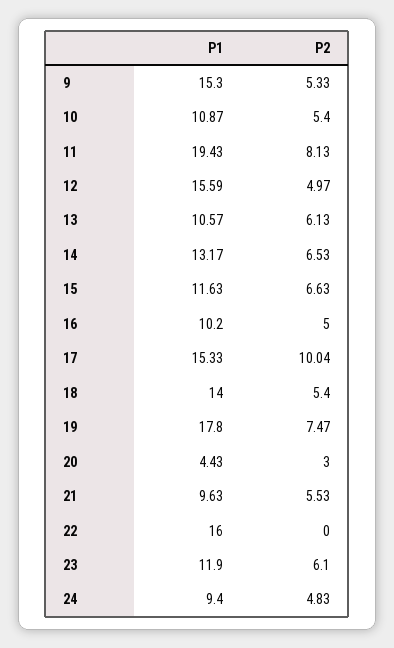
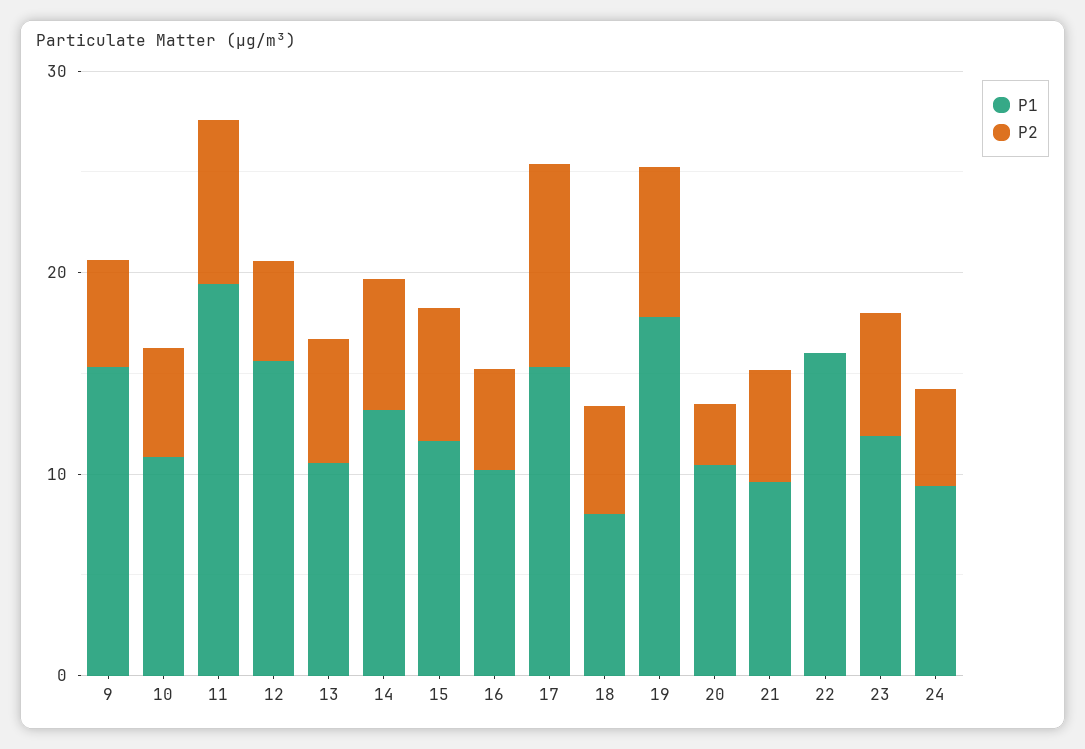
P1, 18: 14 -> 8
P1, 20: 4.43 -> 10

